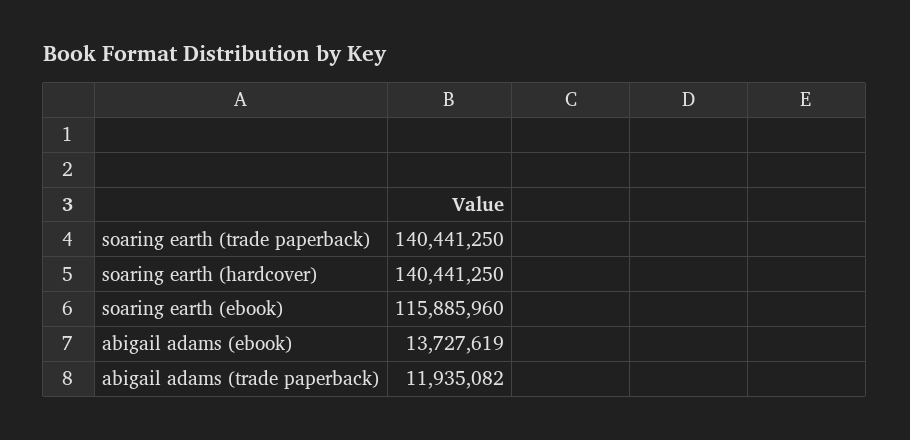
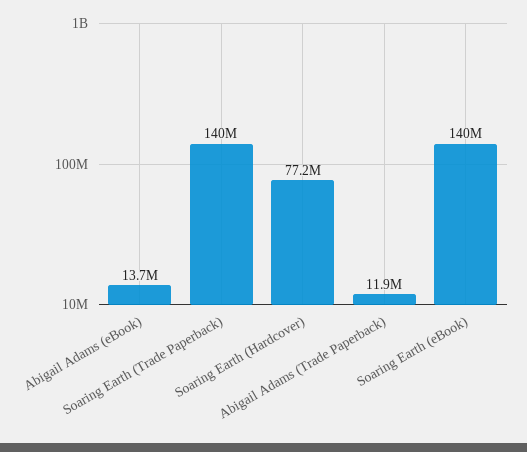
soaring earth (hardcover): 140441250 -> 77200000
soaring earth (ebook): 115885960 -> 140000000

